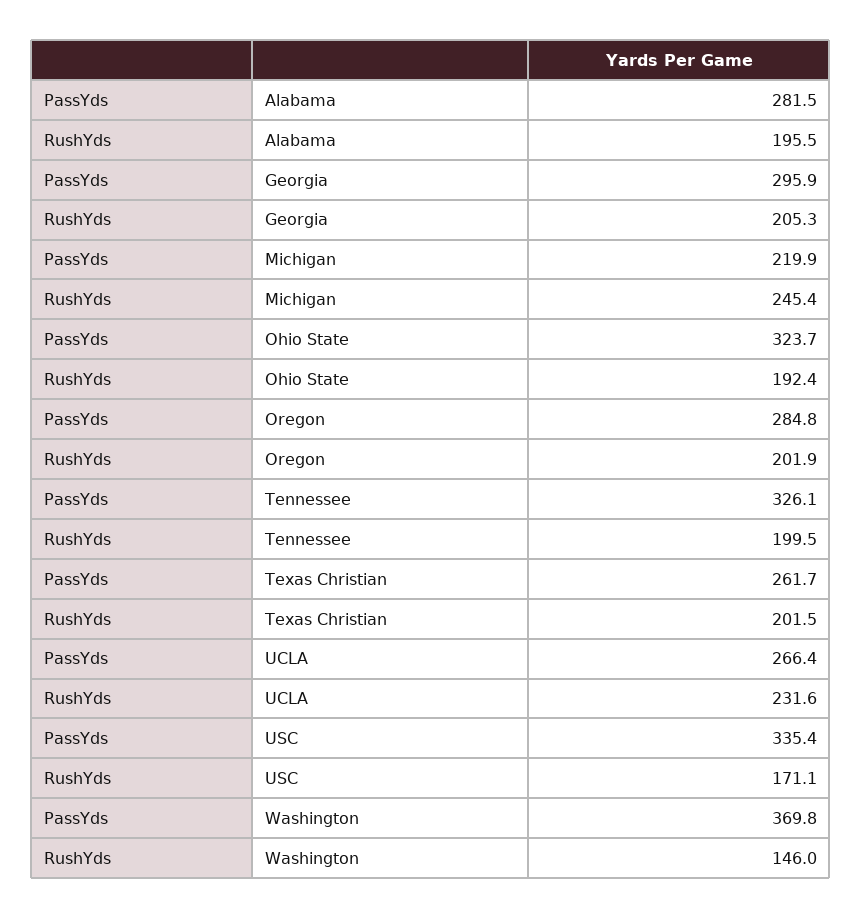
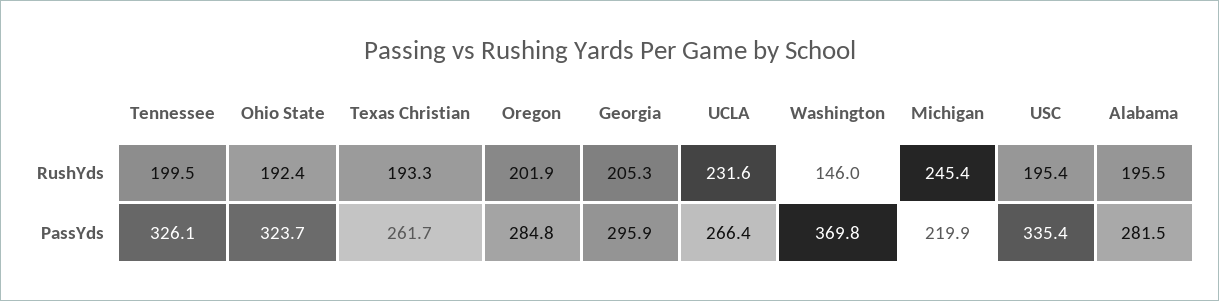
RushYds, Texas Christian: 201.5 -> 193.3
RushYds, USC: 171.1 -> 195.4

